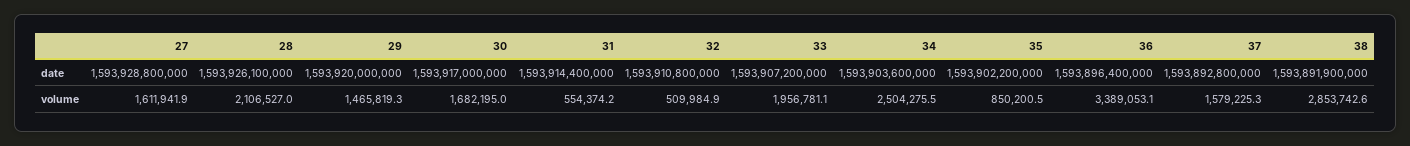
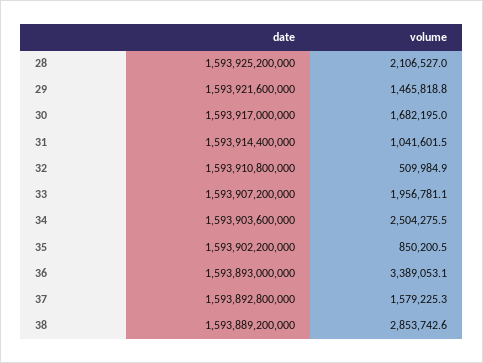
27, date: 1593928800000 -> none
28, date: 1593926100000 -> 1593925200000
29, date: 1593920000000 -> 1593921600000
36, date: 1593896400000 -> 1593893000000
38, date: 1593891900000 -> 1593889200000
27, volume: 1611941.9 -> none
29, volume: 1465819.3 -> 1465818.8
31, volume: 554374.2 -> 1041601.5

